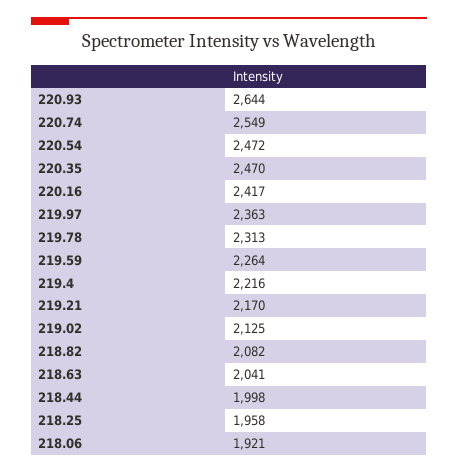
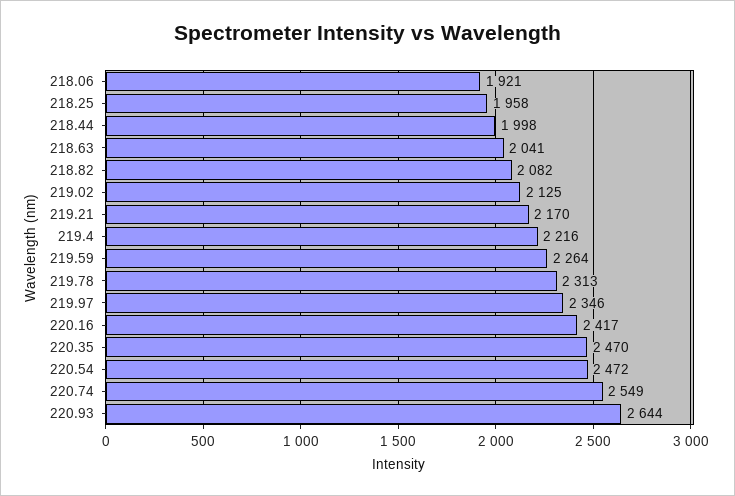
219.97: 2363 -> 2346

